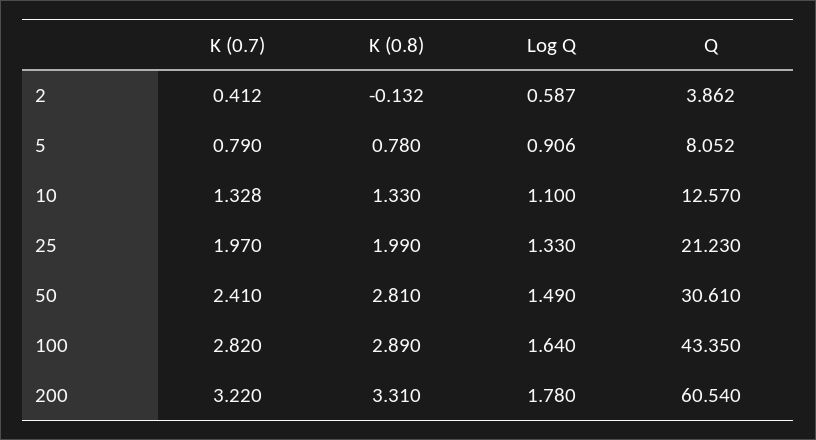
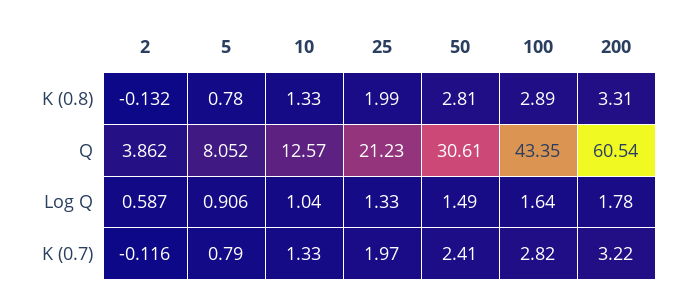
K (0.7), 2: 0.412 -> -0.116
K (0.7), 10: 1.328 -> 1.33
Log Q, 10: 1.1 -> 1.04

